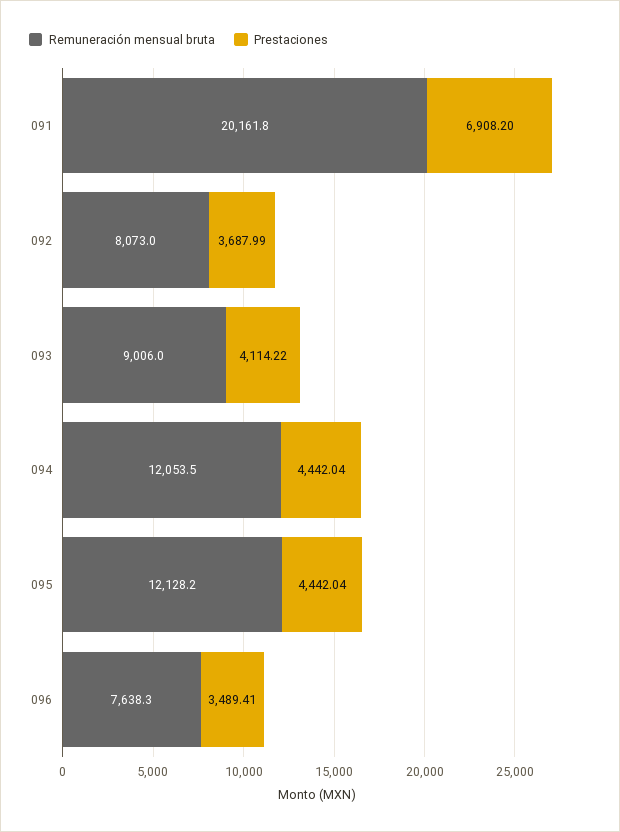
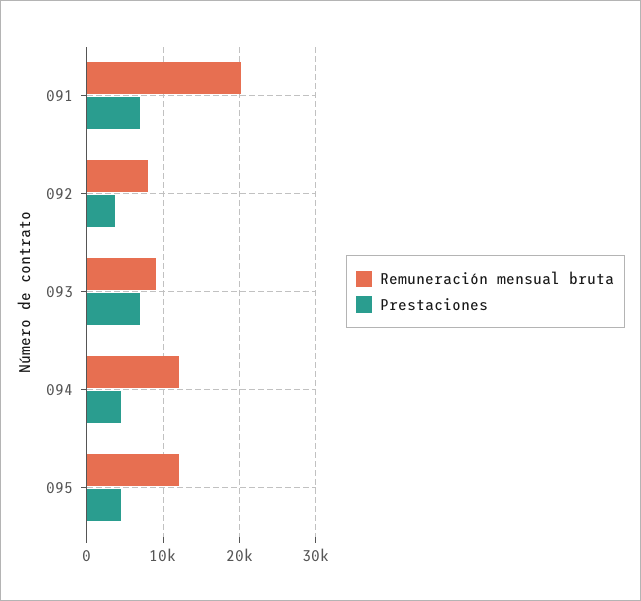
Prestaciones, 093: 4114.22 -> 7000
Remuneración mensual bruta, 096: 7638.3 -> none
Prestaciones, 096: 3489.41 -> none

